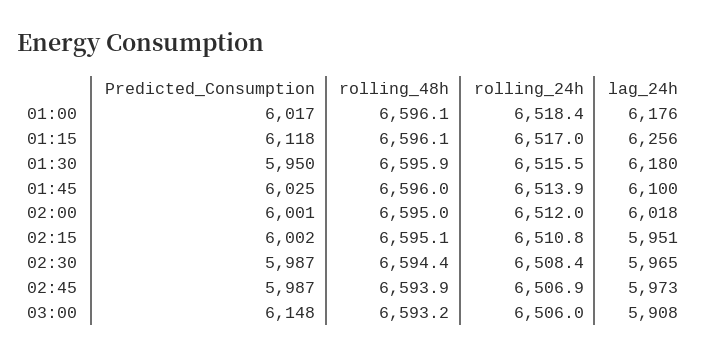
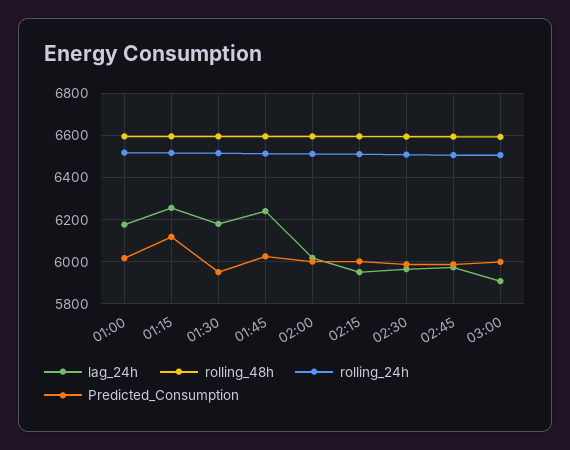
lag_24h, 01:45: 6100 -> 6250
Predicted_Consumption, 03:00: 6148 -> 6000

